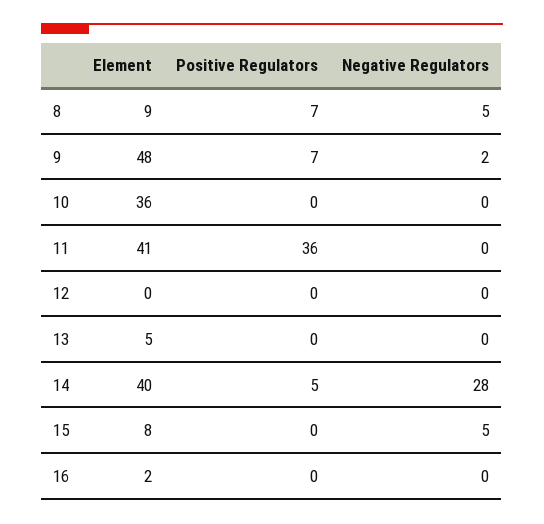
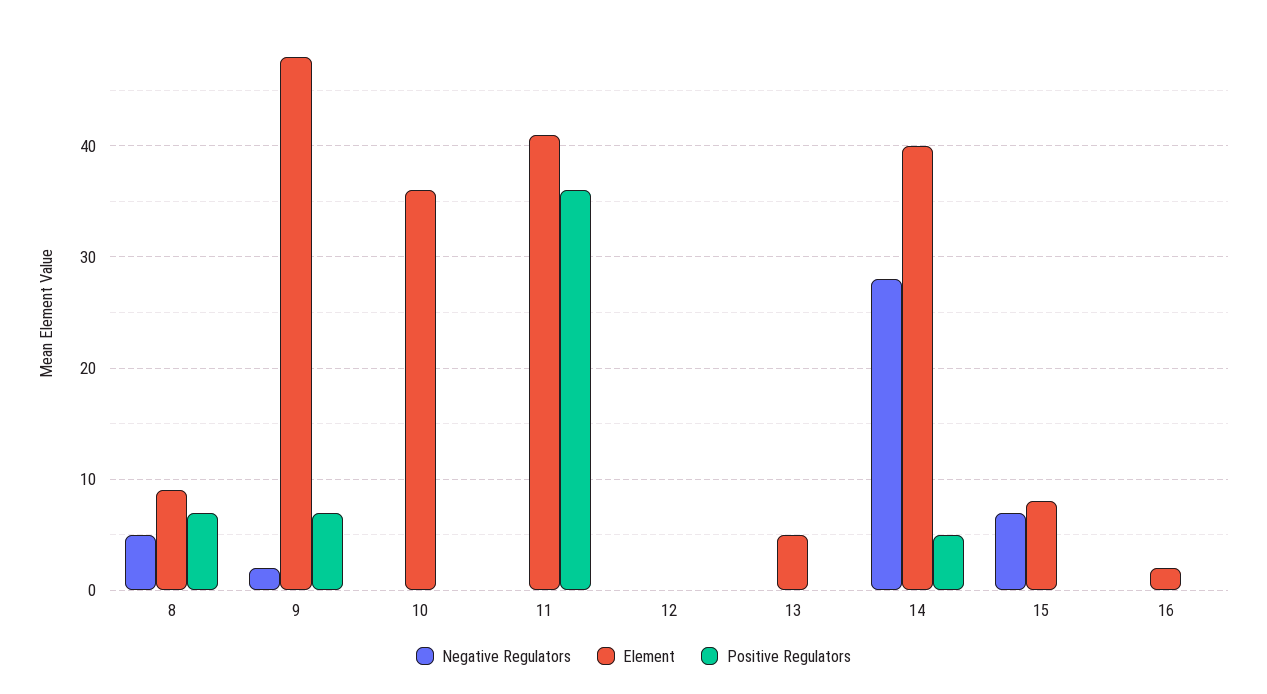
Negative Regulators, 15: 5 -> 7

